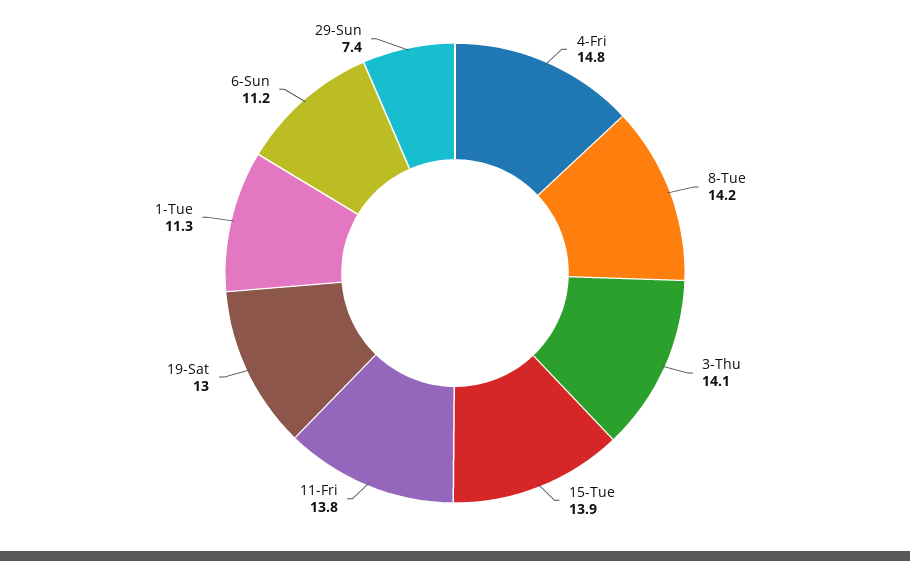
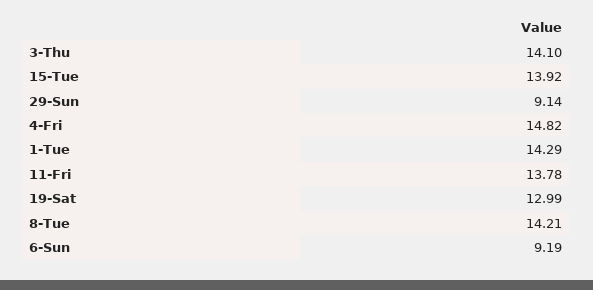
1-Tue: 11.3 -> 14.29
6-Sun: 11.2 -> 9.19
29-Sun: 7.4 -> 9.14

